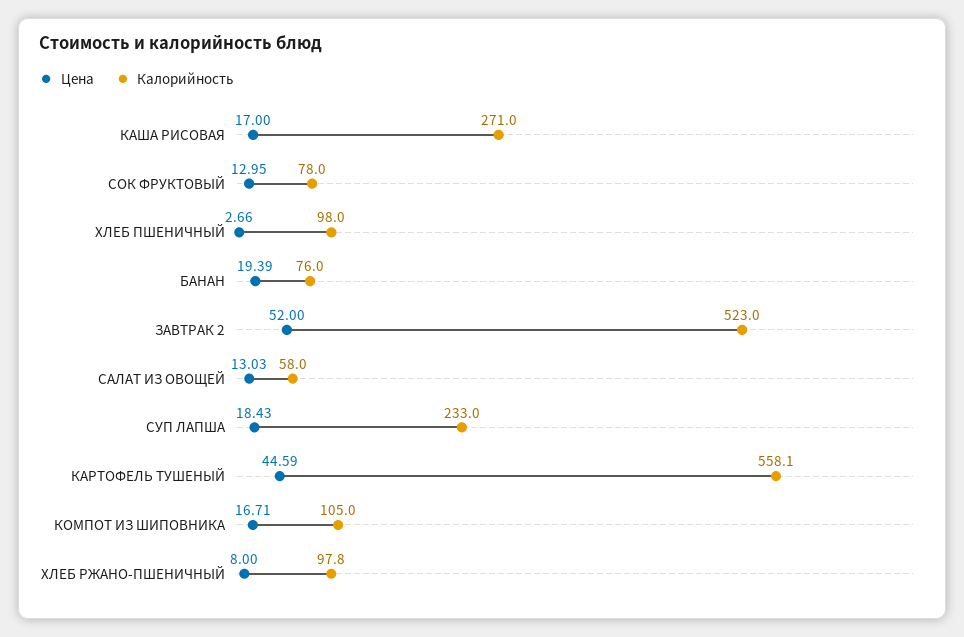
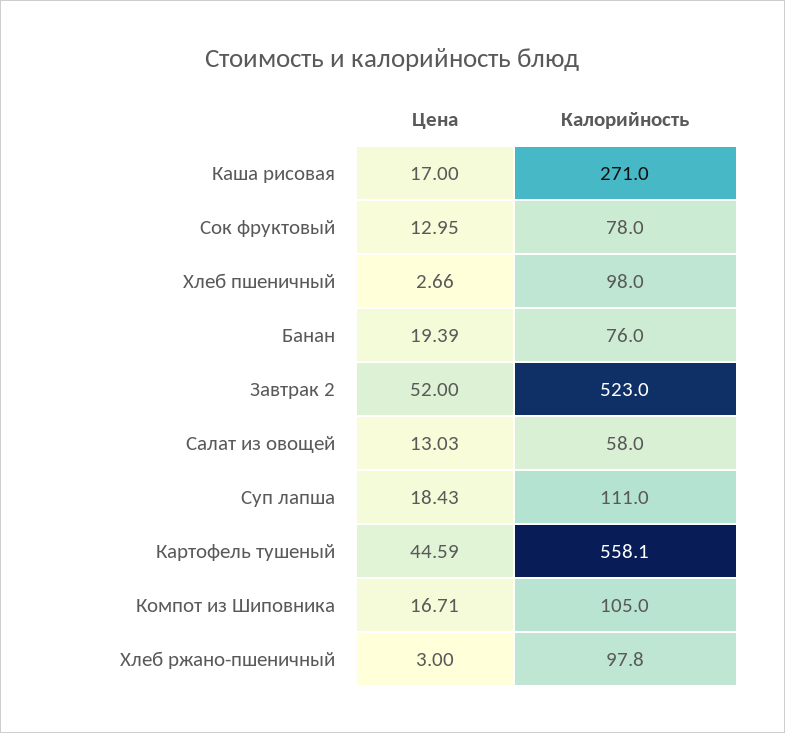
Калорийность, СУП ЛАПША: 233 -> 111
Цена, ХЛЕБ РЖАНО-ПШЕНИЧНЫЙ: 8 -> 3

